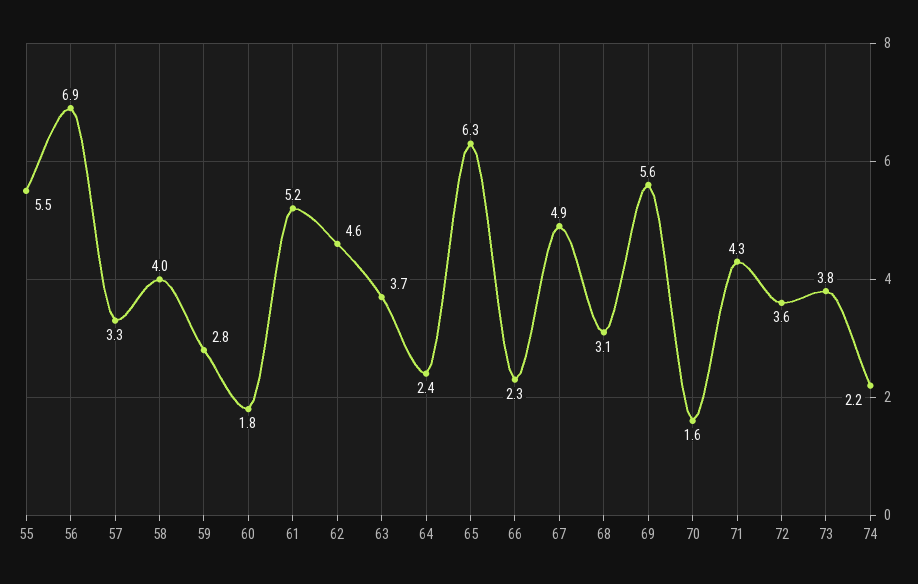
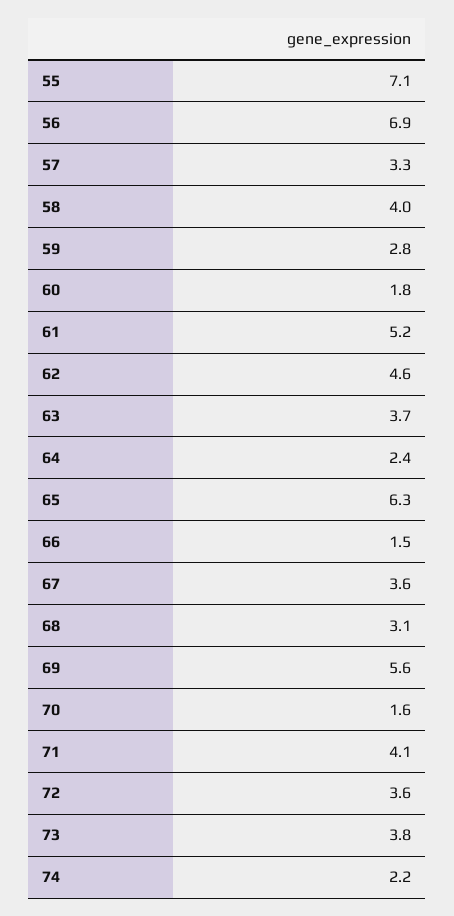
55: 5.5 -> 7.1
66: 2.3 -> 1.5
67: 4.9 -> 3.6
71: 4.3 -> 4.1

